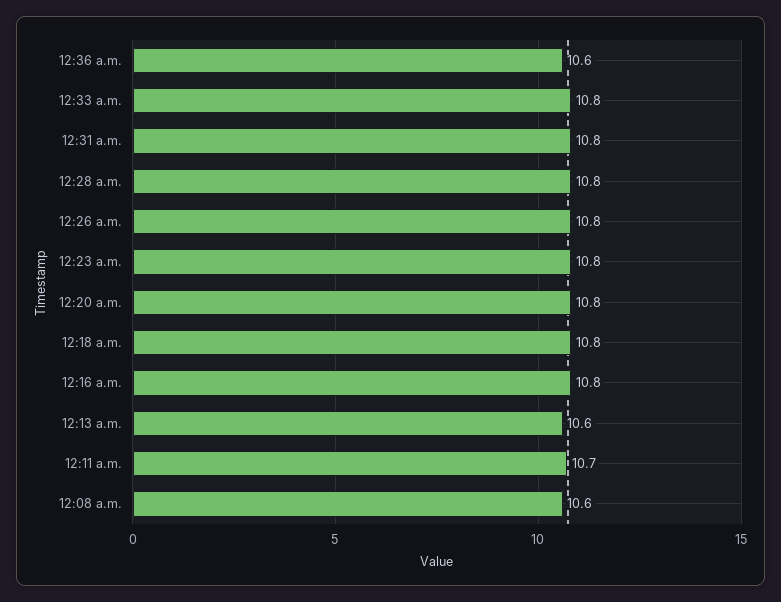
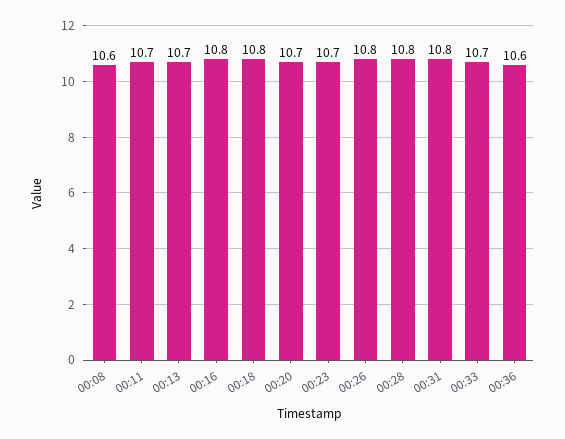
12:33 a.m.: 10.8 -> 10.7
12:23 a.m.: 10.8 -> 10.7
12:20 a.m.: 10.8 -> 10.7
12:13 a.m.: 10.6 -> 10.7

